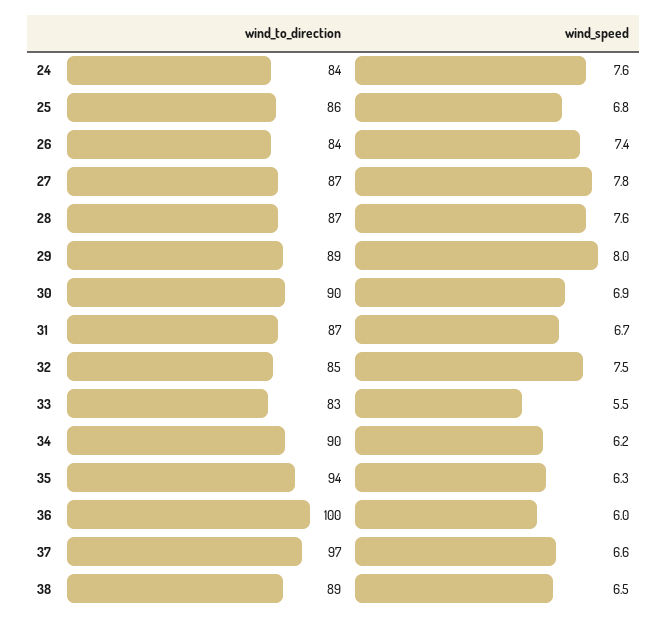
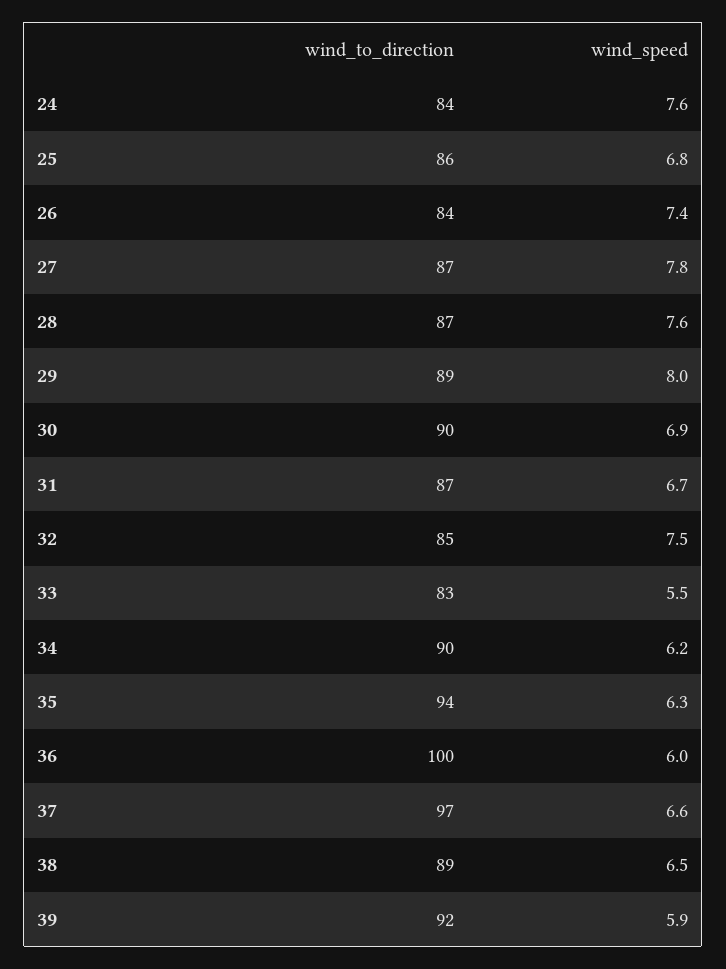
wind_to_direction, 39: none -> 92
wind_speed, 39: none -> 5.9

